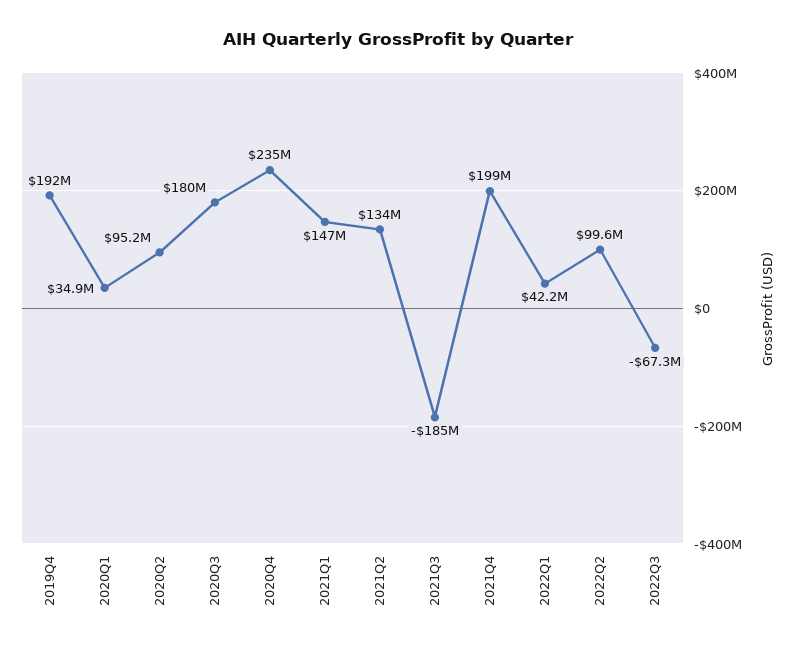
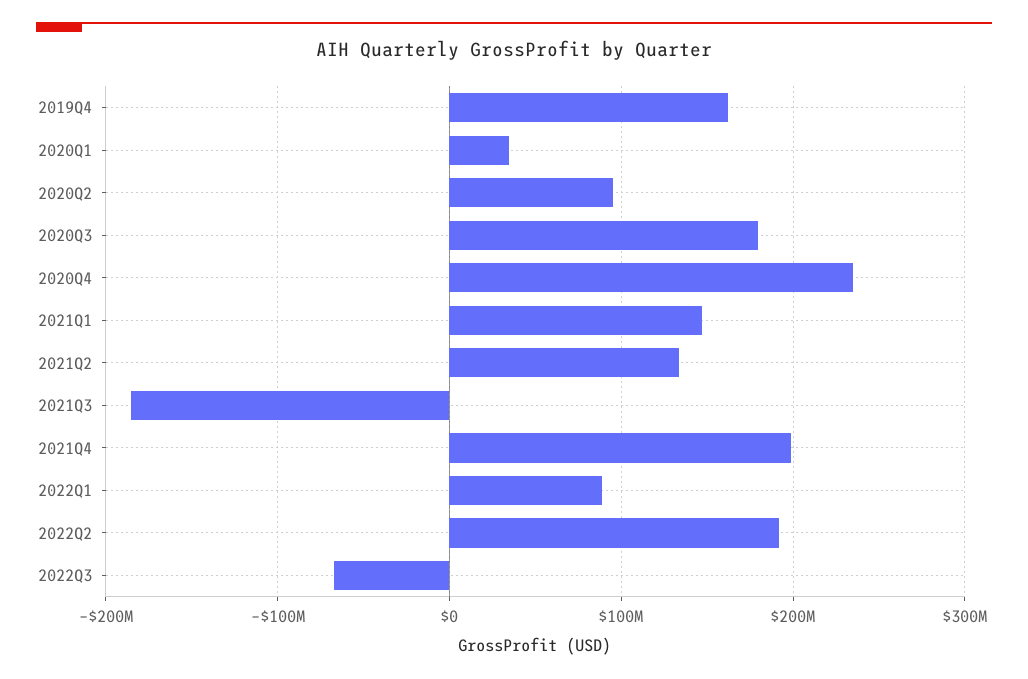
2019Q4: 192000000 -> 160000000
2022Q1: 42200000 -> 90000000
2022Q2: 99600000 -> 190000000

